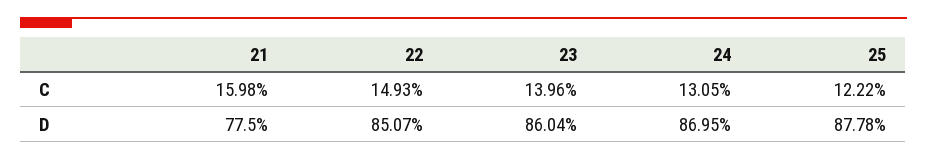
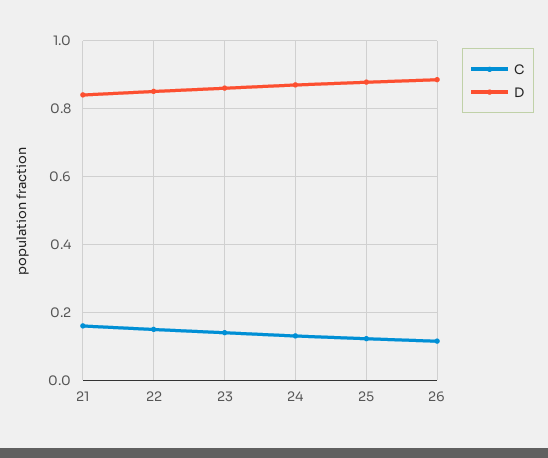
D, 21: 0.775 -> 0.84
C, 26: none -> 0.12
D, 26: none -> 0.88

